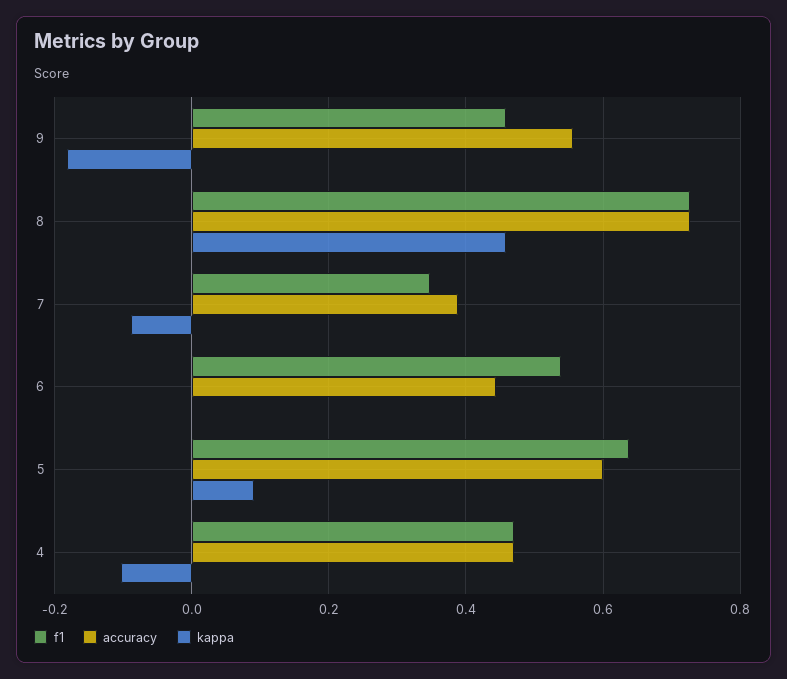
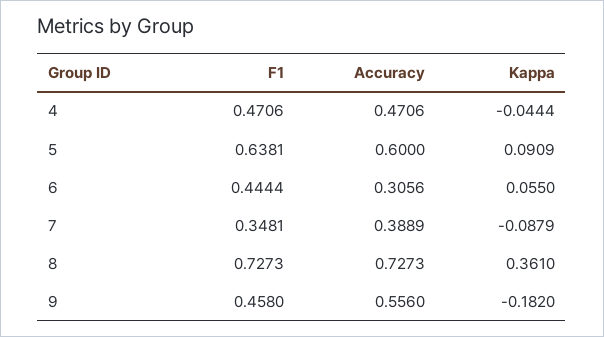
kappa, 8: 0.46 -> 0.361
f1, 6: 0.54 -> 0.4444
accuracy, 6: 0.44 -> 0.3056
kappa, 6: 0 -> 0.055
kappa, 4: -0.1 -> -0.0444

